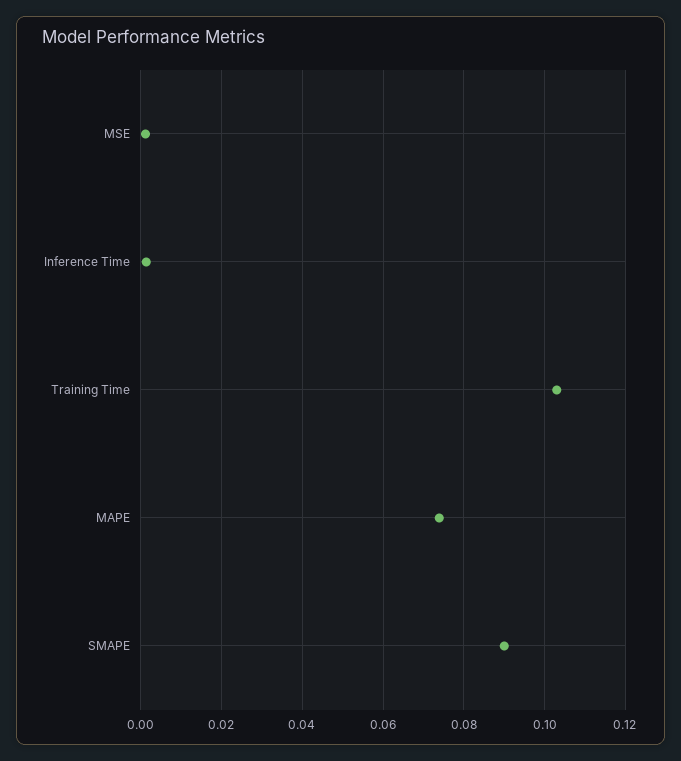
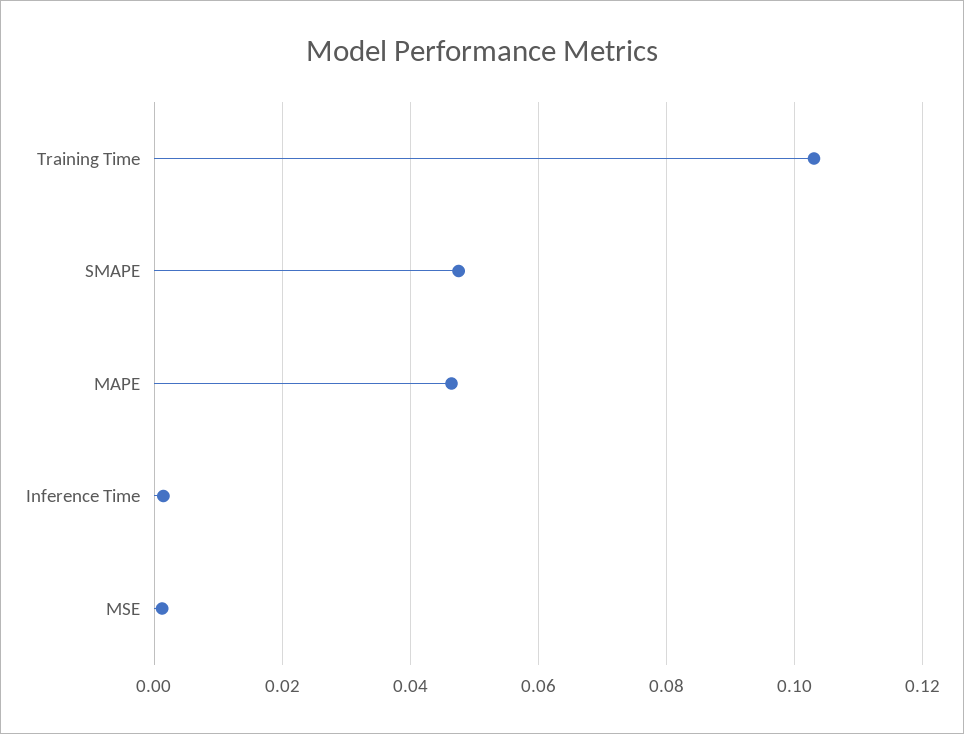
MAPE: 0.074 -> 0.046
SMAPE: 0.09 -> 0.048

